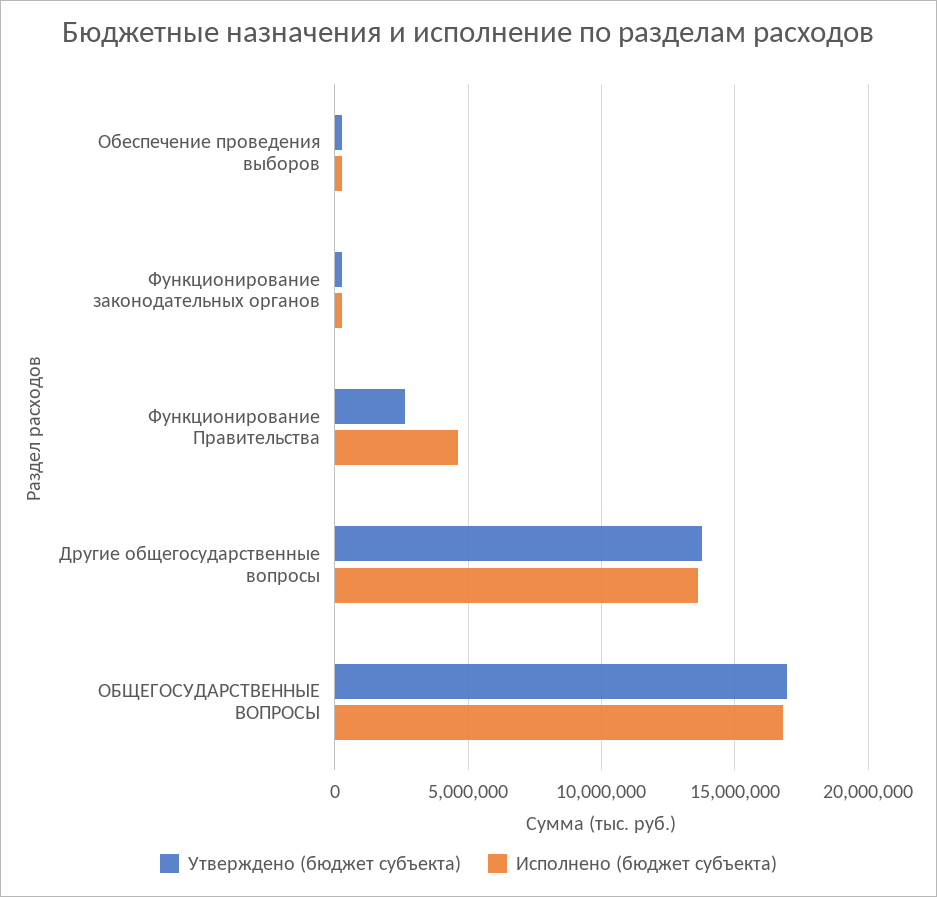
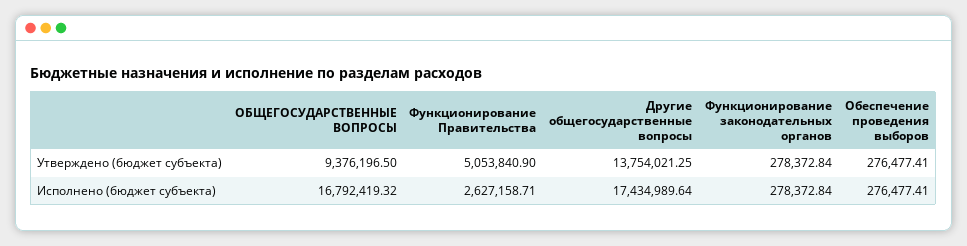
Утверждено (бюджет субъекта), Функционирование Правительства: 2500000 -> 5053840.9
Исполнено (бюджет субъекта), Функционирование Правительства: 4500000 -> 2627158.71
Исполнено (бюджет субъекта), Другие общегосударственные вопросы: 13500000 -> 17434989.64
Утверждено (бюджет субъекта), ОБЩЕГОСУДАРСТВЕННЫЕ ВОПРОСЫ: 17000000 -> 9376196.5

